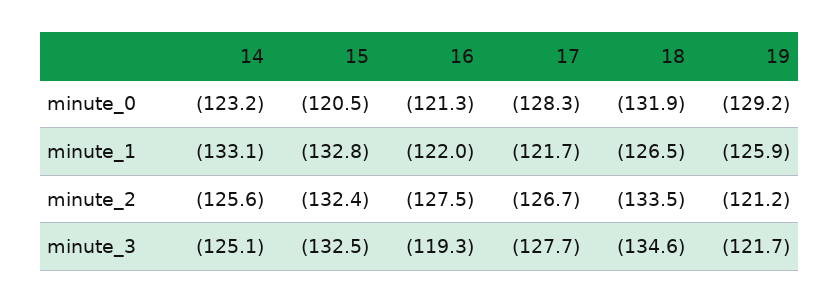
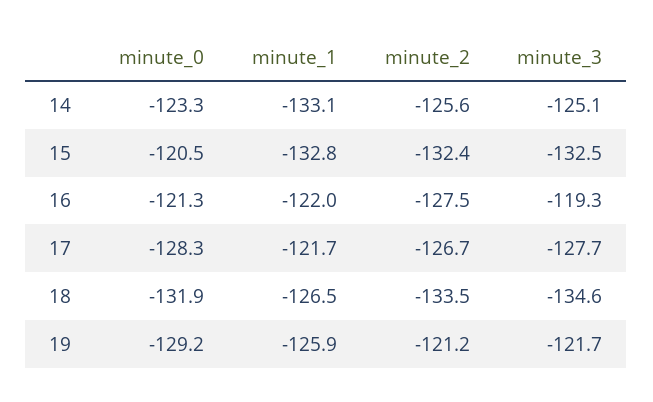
14, minute_0: -123.2 -> -123.3

